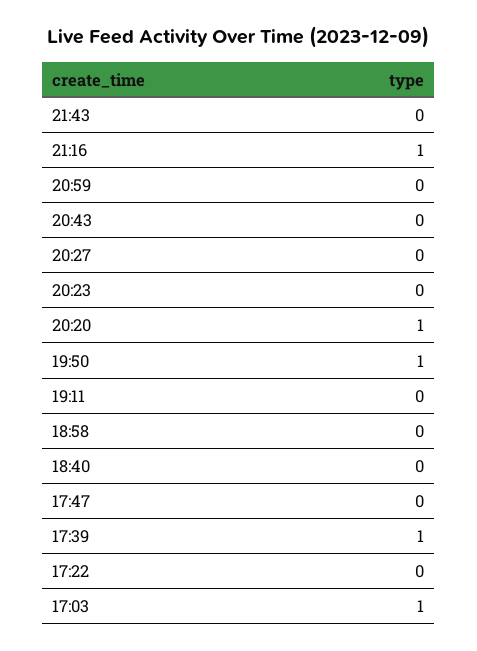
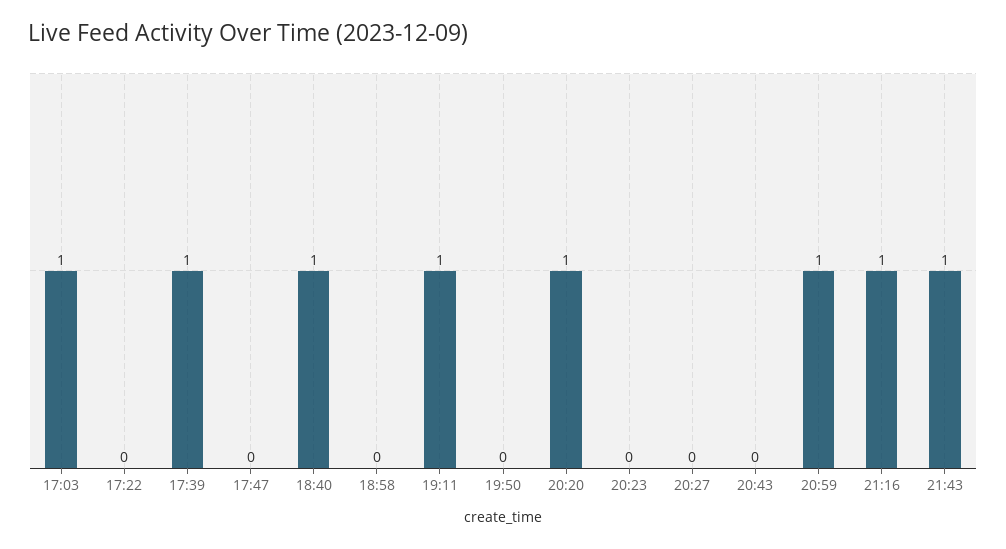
21:43: 0 -> 1
20:59: 0 -> 1
19:50: 1 -> 0
19:11: 0 -> 1
18:40: 0 -> 1

